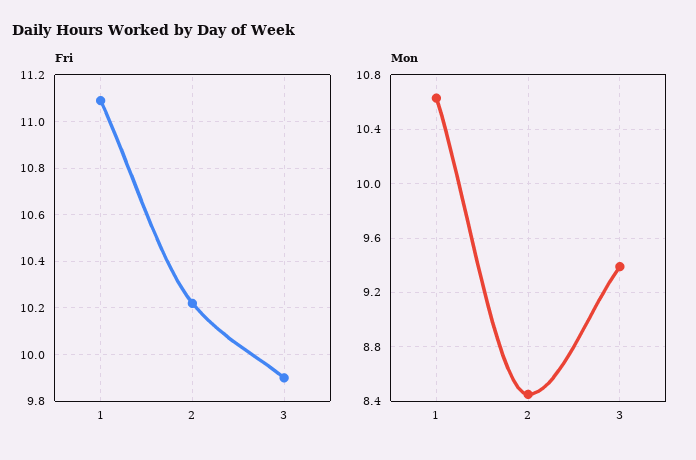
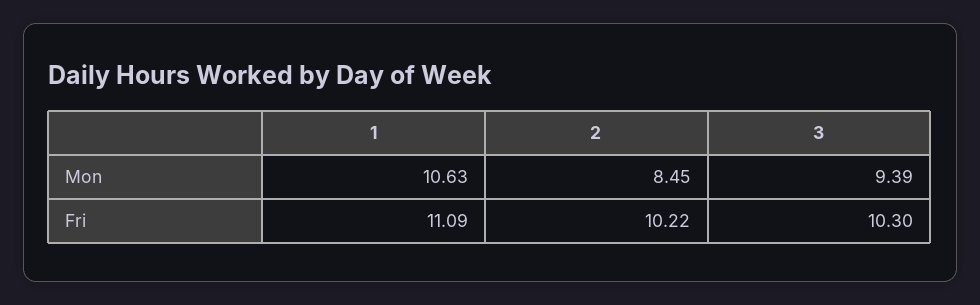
Fri, 3: 9.9 -> 10.3

